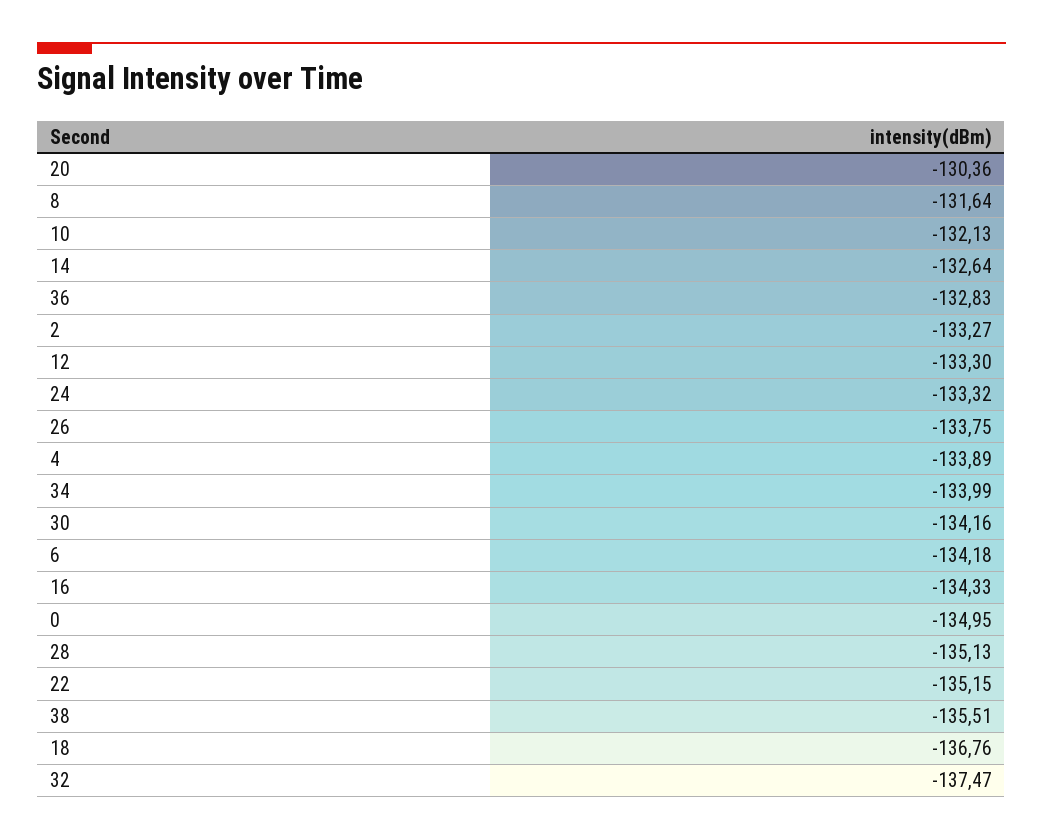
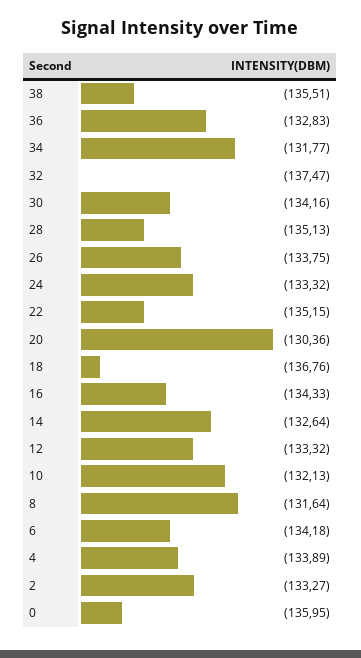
12: -133.3 -> -133.32
34: -133.99 -> -131.77
0: -134.95 -> -135.95

